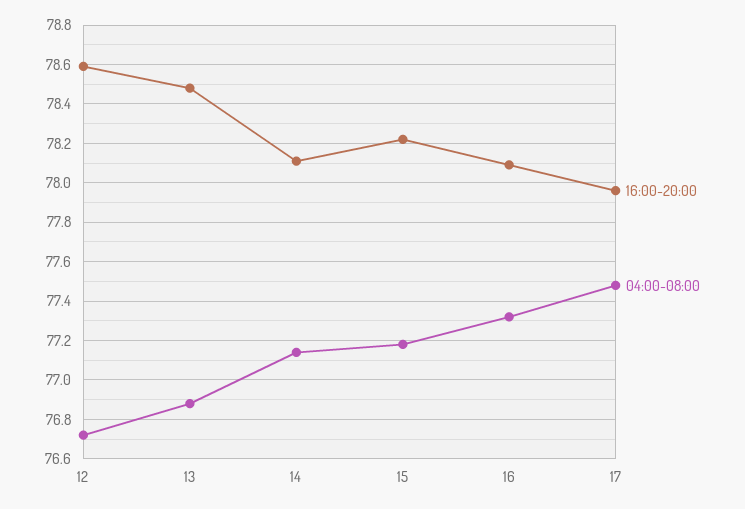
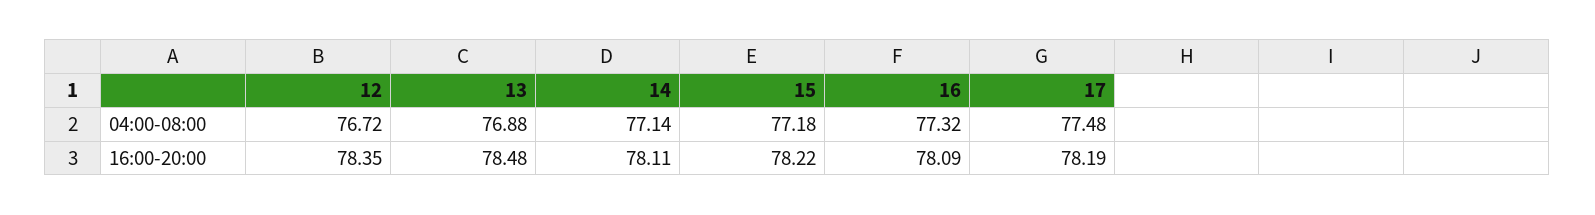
16:00-20:00, 12: 78.6 -> 78.35
16:00-20:00, 17: 77.95 -> 78.19

